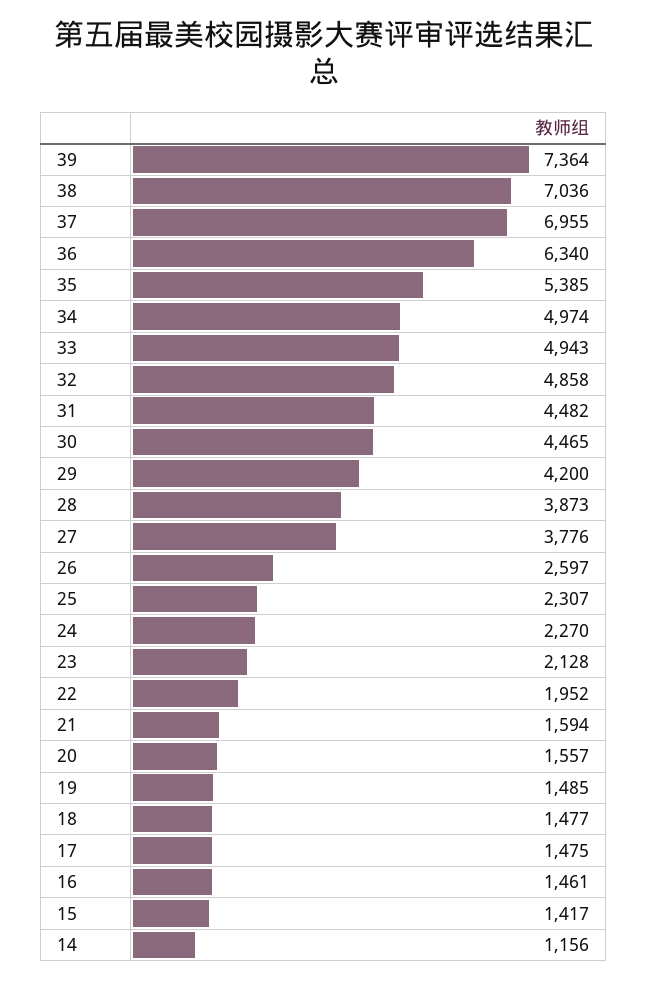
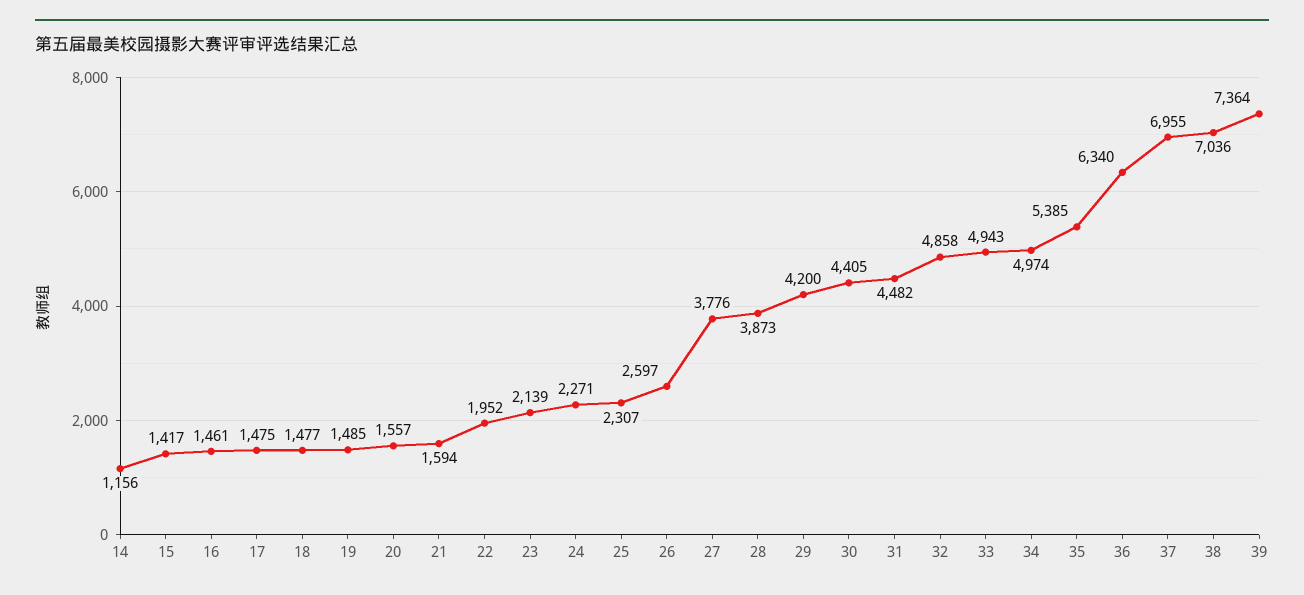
30: 4465 -> 4405
24: 2270 -> 2271
23: 2128 -> 2139

